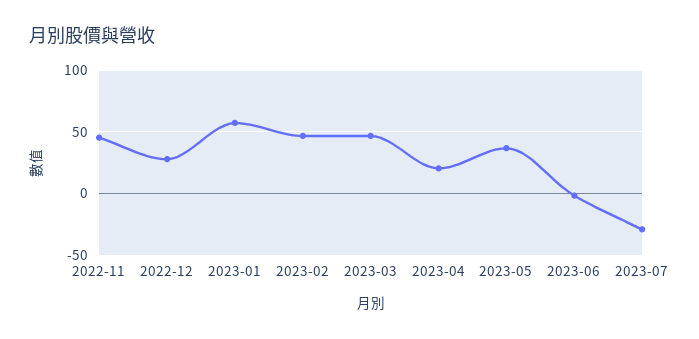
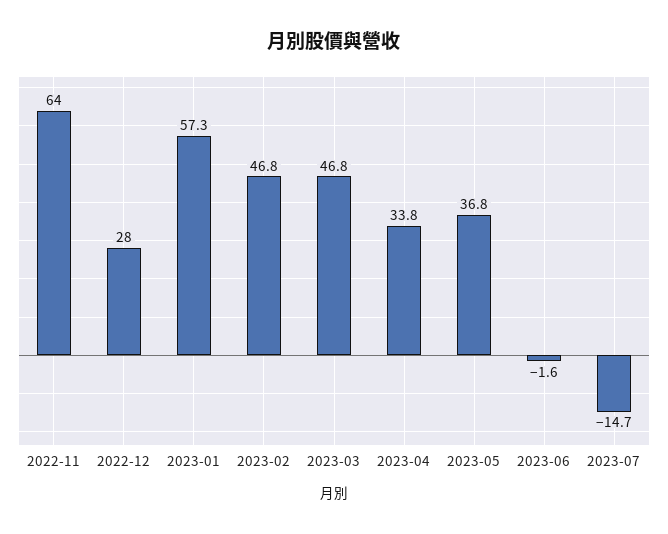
2022-11: 45 -> 64
2023-04: 20 -> 33.8
2023-07: -30 -> -14.7

